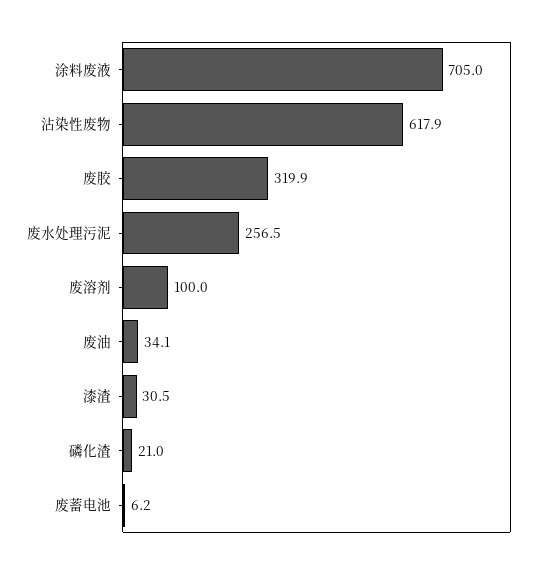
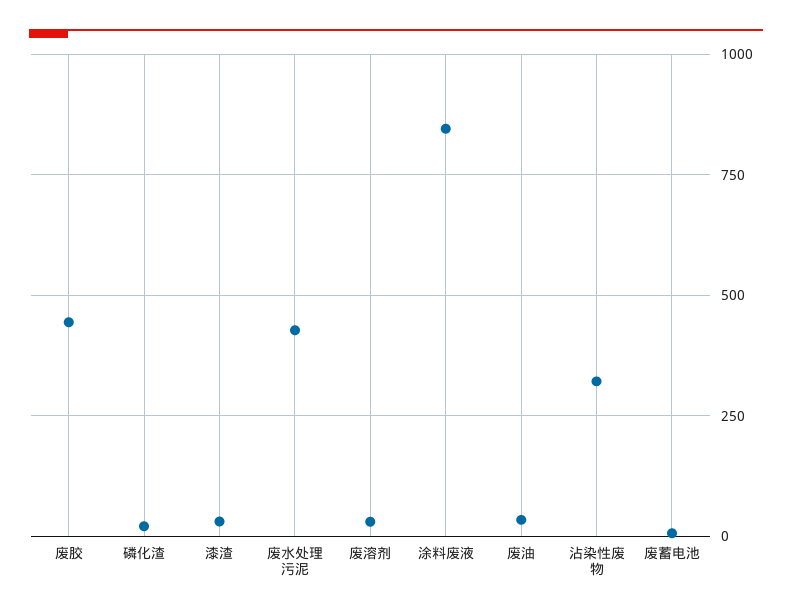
涂料废液: 705 -> 850
沾染性废物: 617.9 -> 325
废胶: 319.9 -> 450
废水处理污泥: 256.5 -> 425
废溶剂: 100 -> 25

